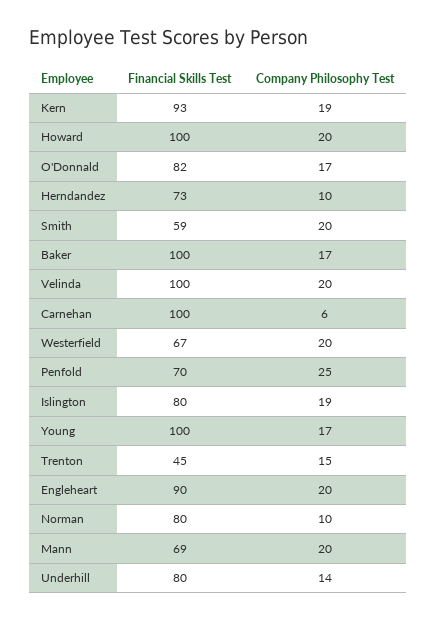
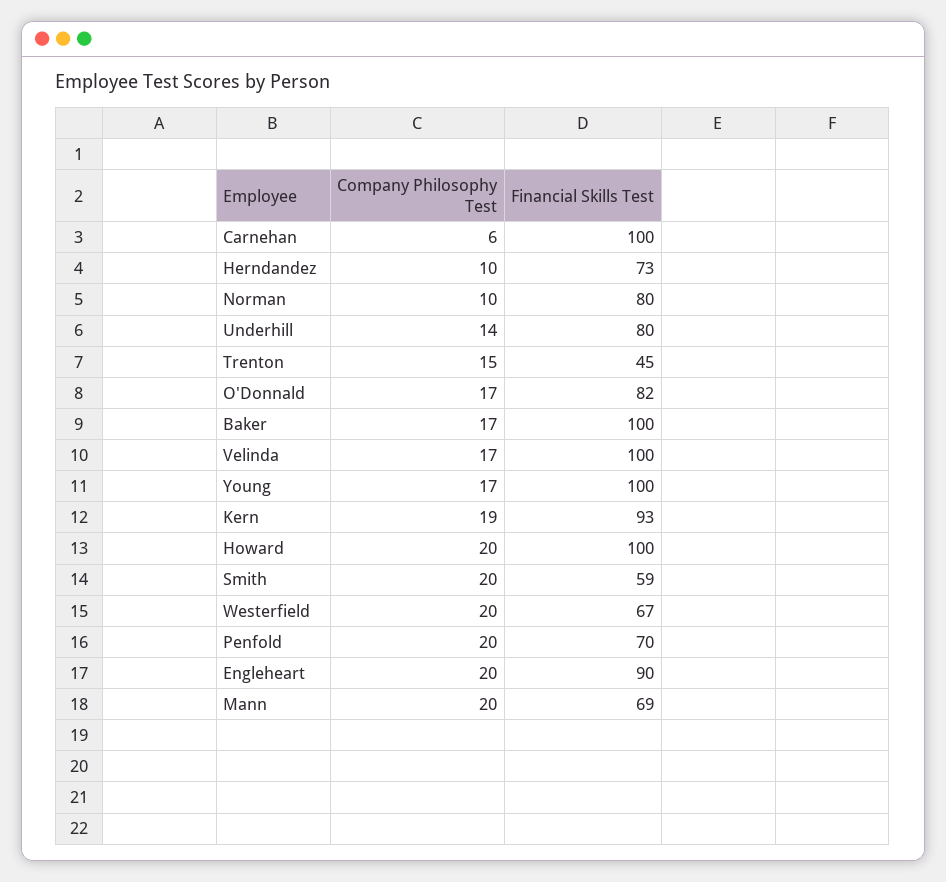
Company Philosophy Test, Velinda: 20 -> 17
Company Philosophy Test, Penfold: 25 -> 20
Financial Skills Test, Islington: 80 -> none
Company Philosophy Test, Islington: 19 -> none

